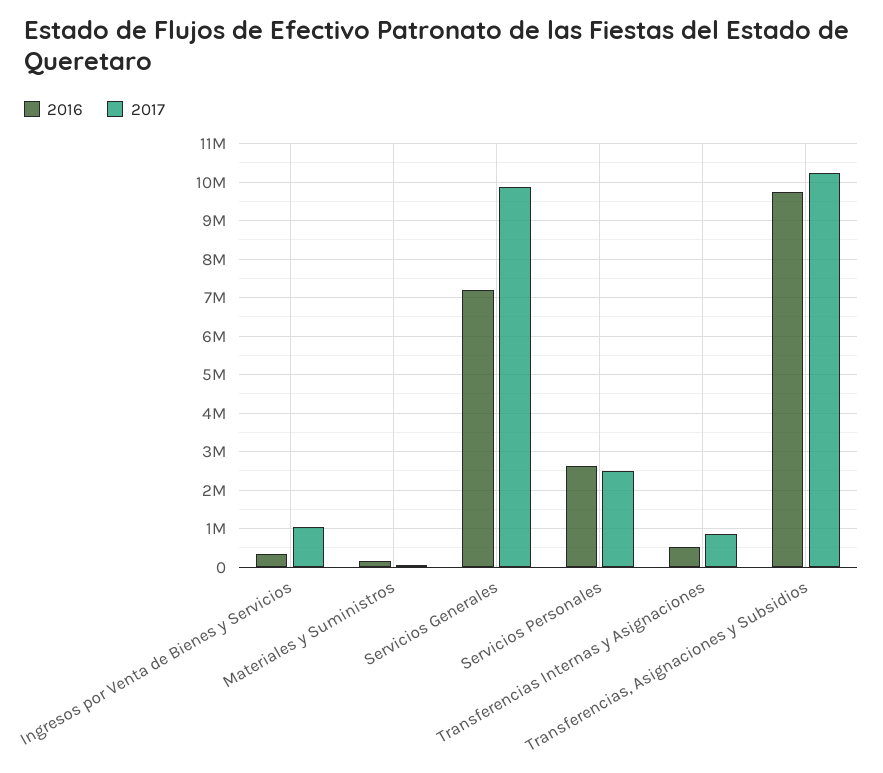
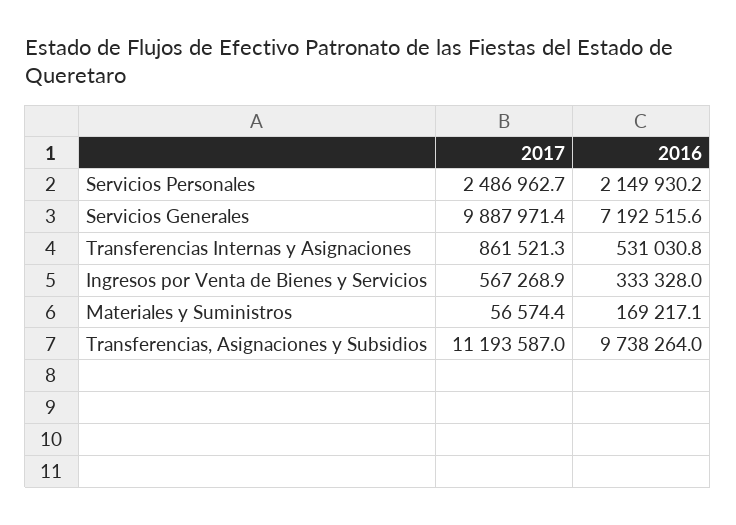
2017, Ingresos por Venta de Bienes y Servicios: 1000000 -> 567268.9
2016, Servicios Personales: 2600000 -> 2149930.2
2017, Transferencias, Asignaciones y Subsidios: 10200000 -> 11193587

